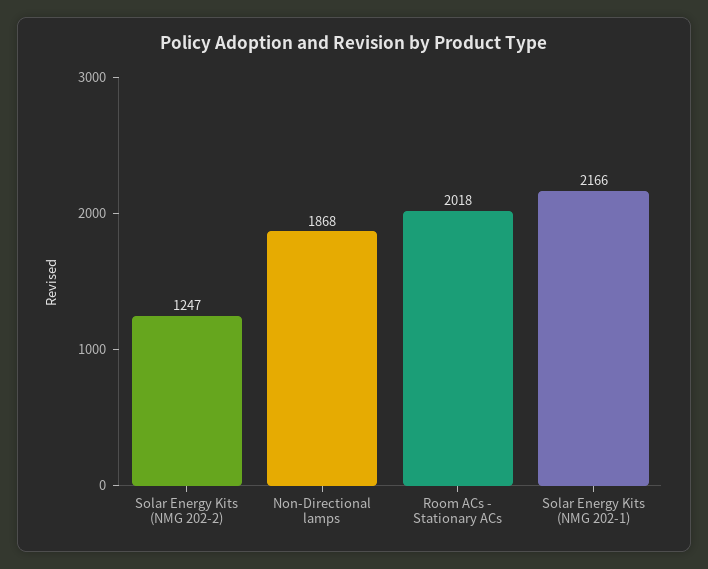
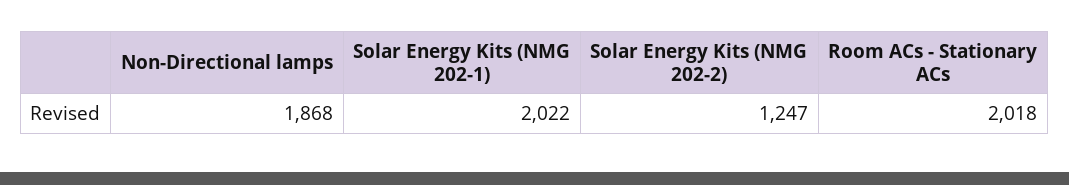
Solar Energy Kits (NMG 202-1): 2166 -> 2022

